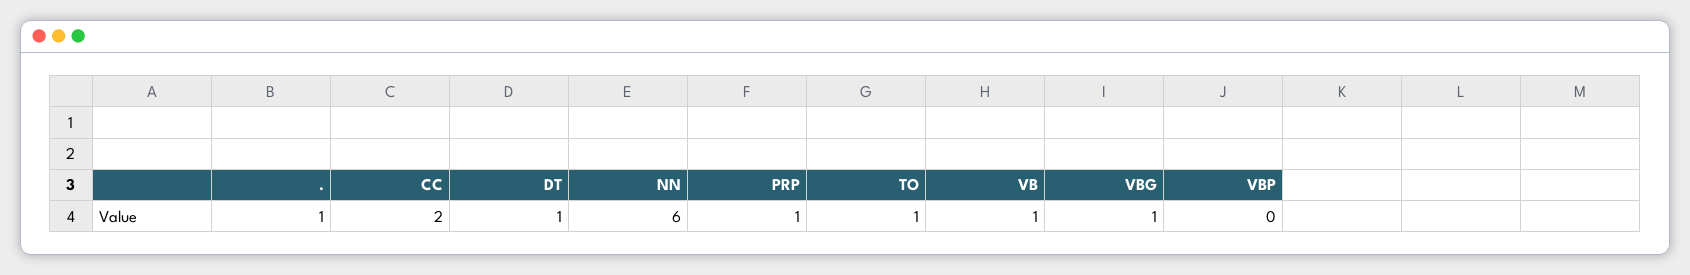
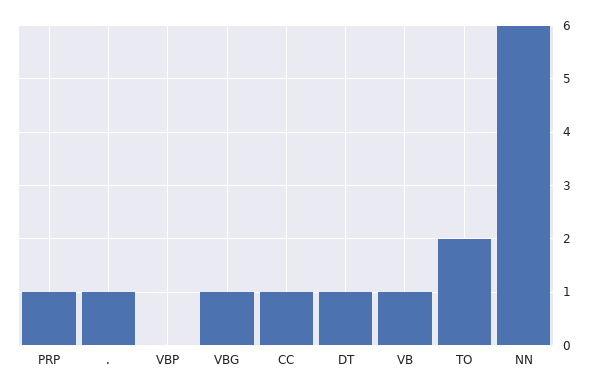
CC: 2 -> 1
TO: 1 -> 2

